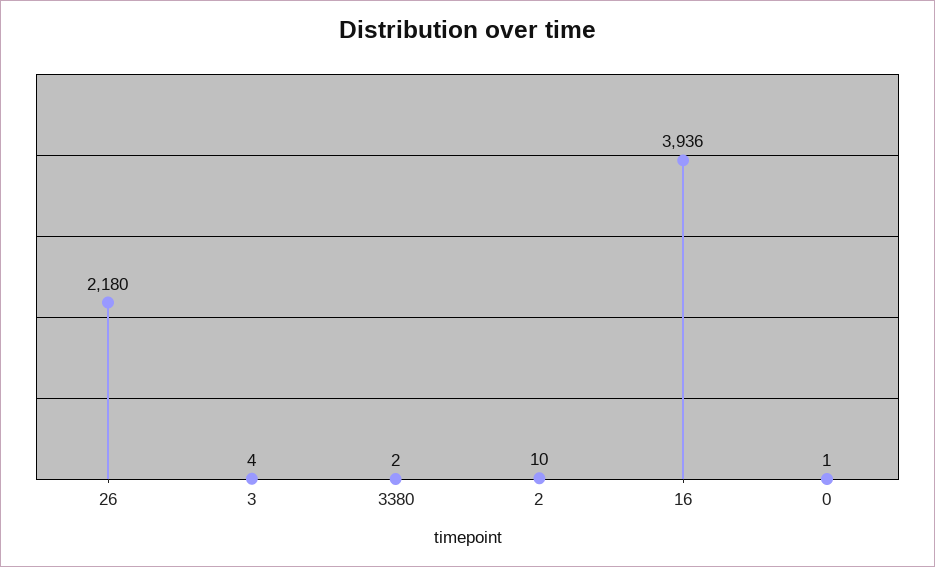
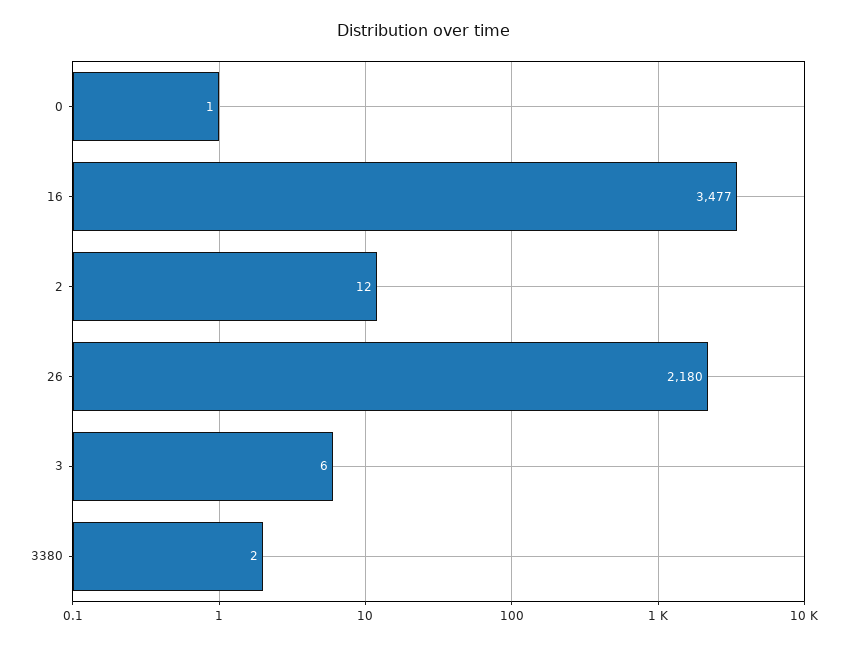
3: 4 -> 6
2: 10 -> 12
16: 3936 -> 3477

